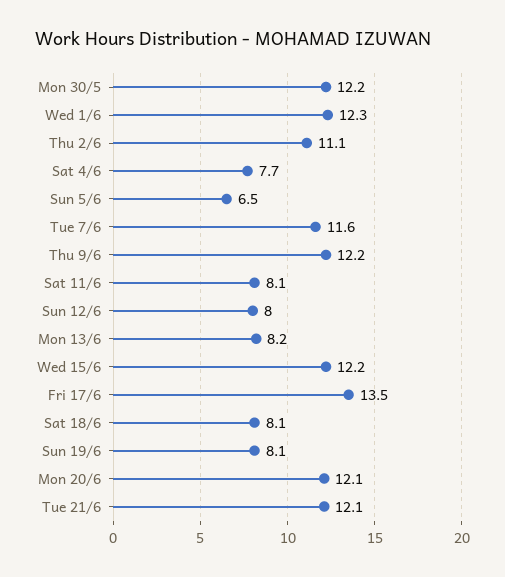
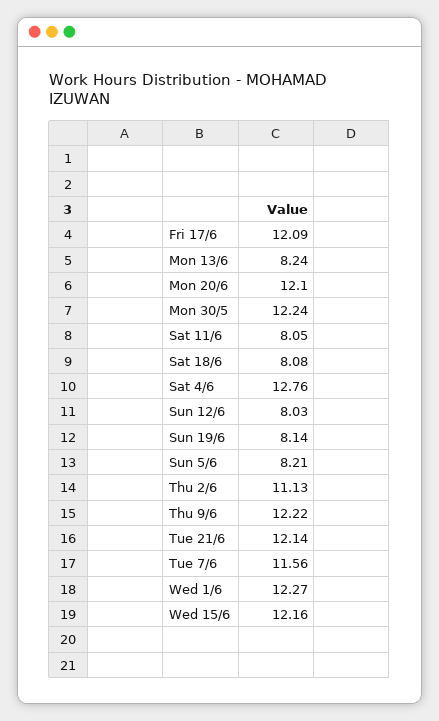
Sat 4/6: 7.7 -> 12.76
Sun 5/6: 6.5 -> 8.21
Fri 17/6: 13.5 -> 12.09

